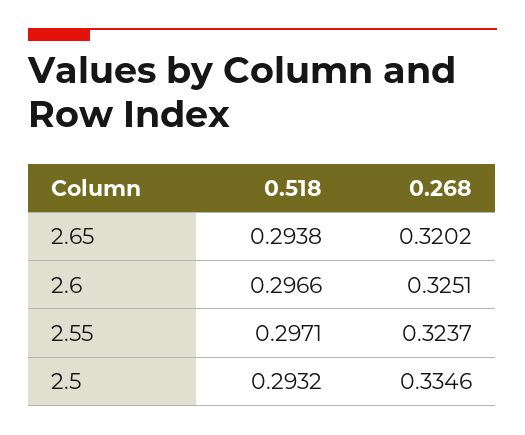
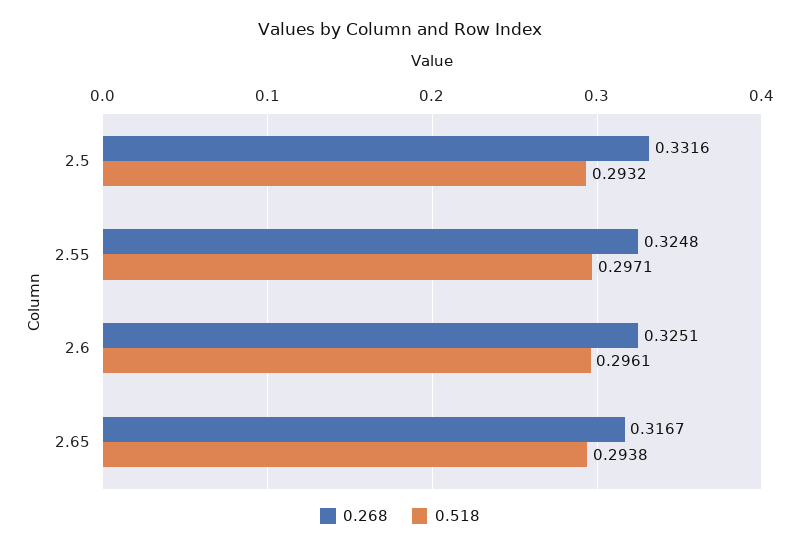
0.268, 2.65: 0.3202 -> 0.3167
0.518, 2.6: 0.2966 -> 0.2961
0.268, 2.55: 0.3237 -> 0.3248
0.268, 2.5: 0.3346 -> 0.3316

